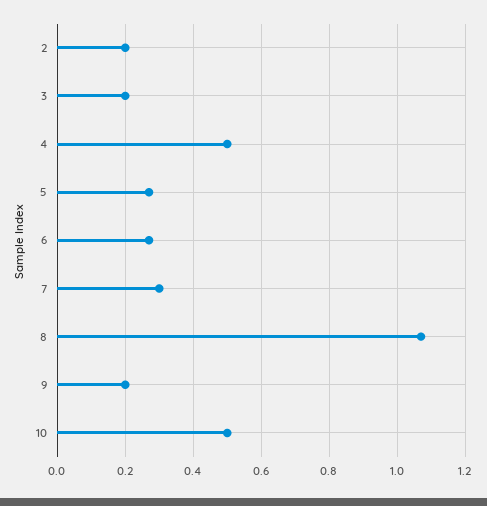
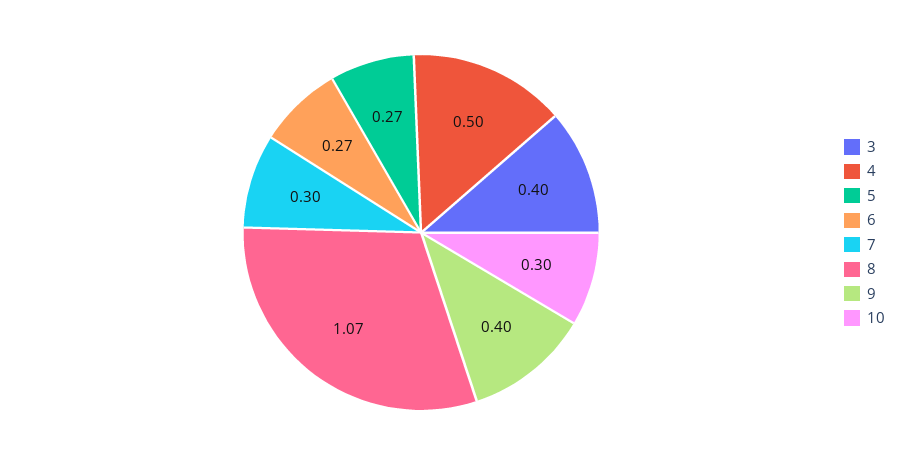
2: 0.2 -> none
3: 0.2 -> 0.4
9: 0.2 -> 0.4
10: 0.5 -> 0.3

